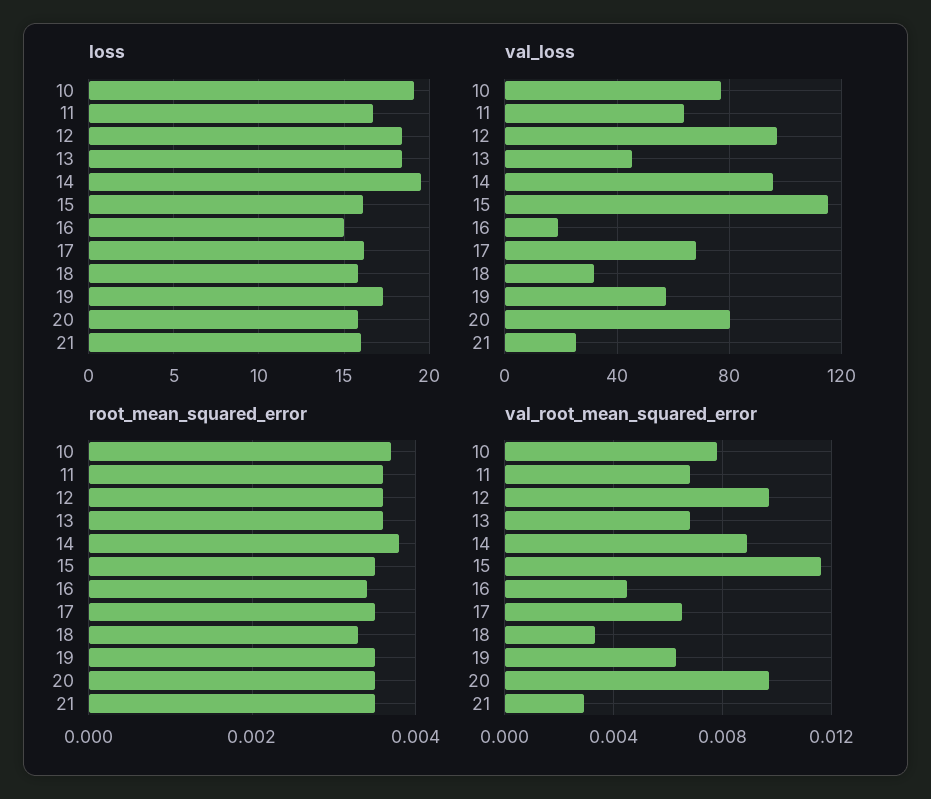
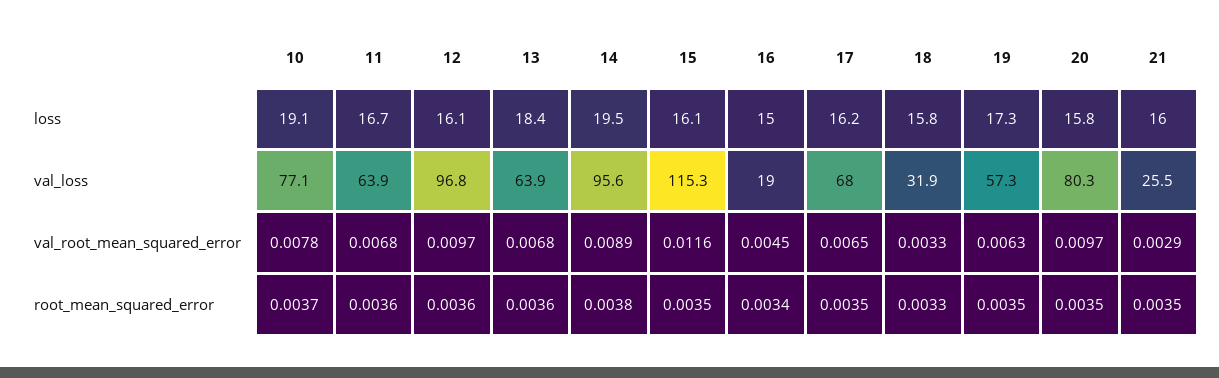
loss, 12: 18.5 -> 16.1
val_loss, 13: 45 -> 63.9

